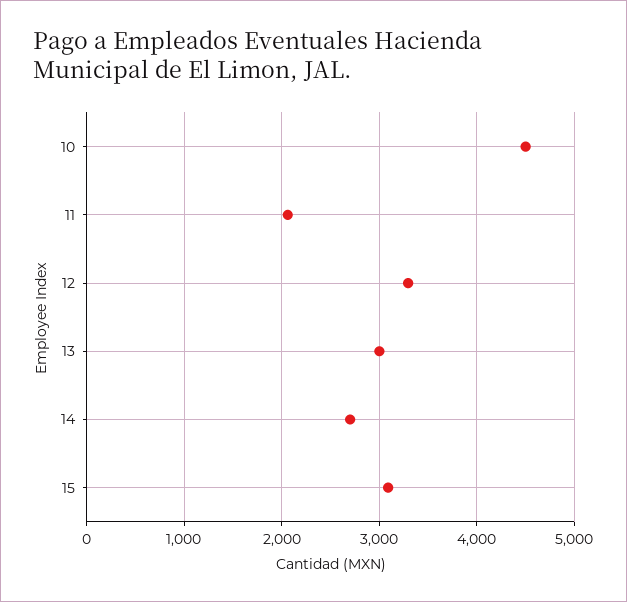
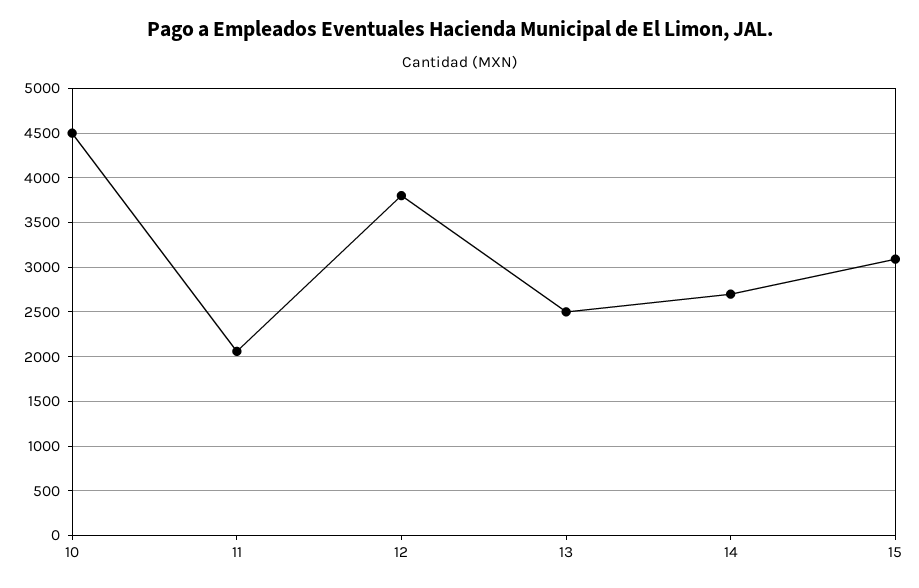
12: 3300 -> 3800
13: 3000 -> 2500

